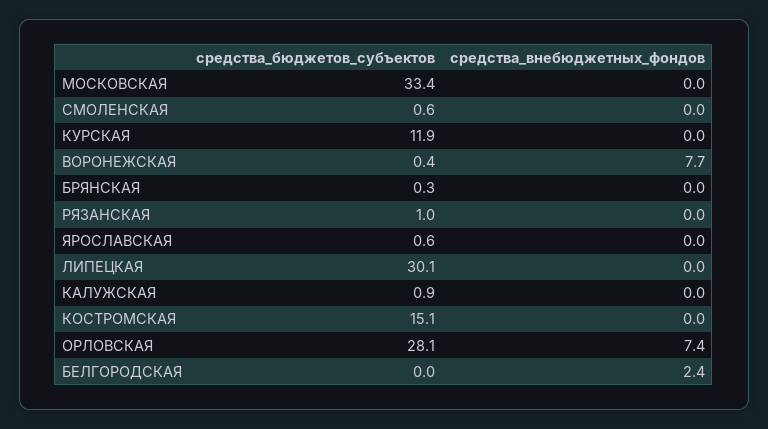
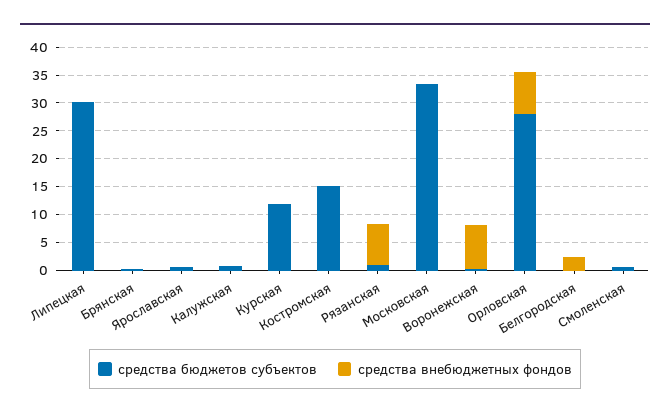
средства_внебюджетных_фондов, РЯЗАНСКАЯ: 0 -> 7.5

